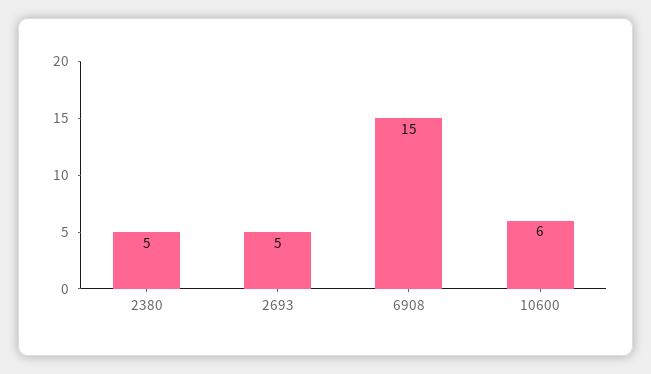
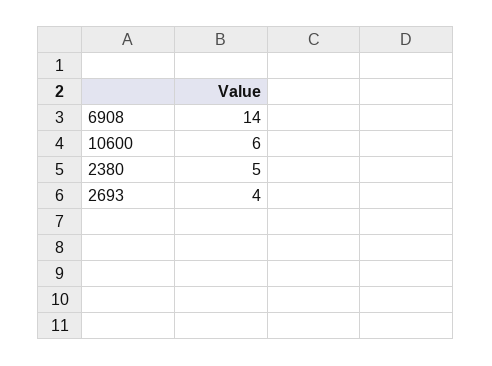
2693: 5 -> 4
6908: 15 -> 14

